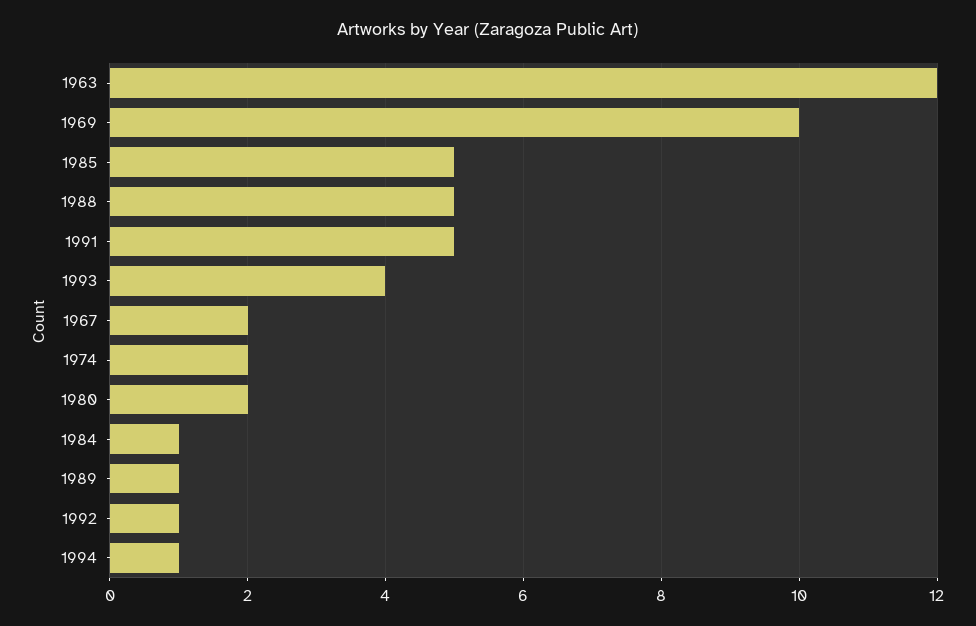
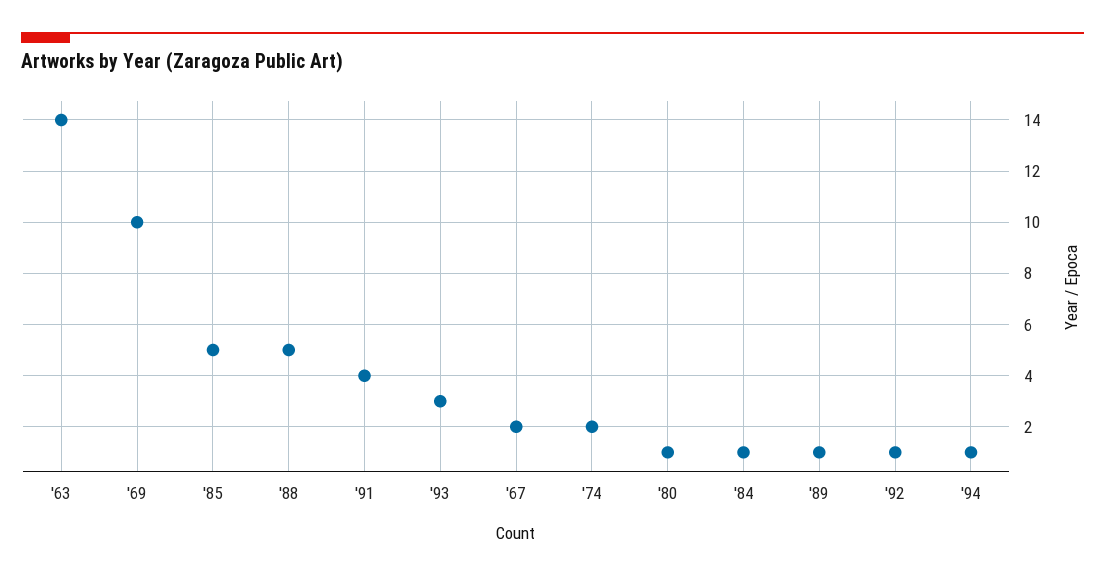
1963: 12 -> 14
1991: 5 -> 4
1993: 4 -> 3
1980: 2 -> 1

